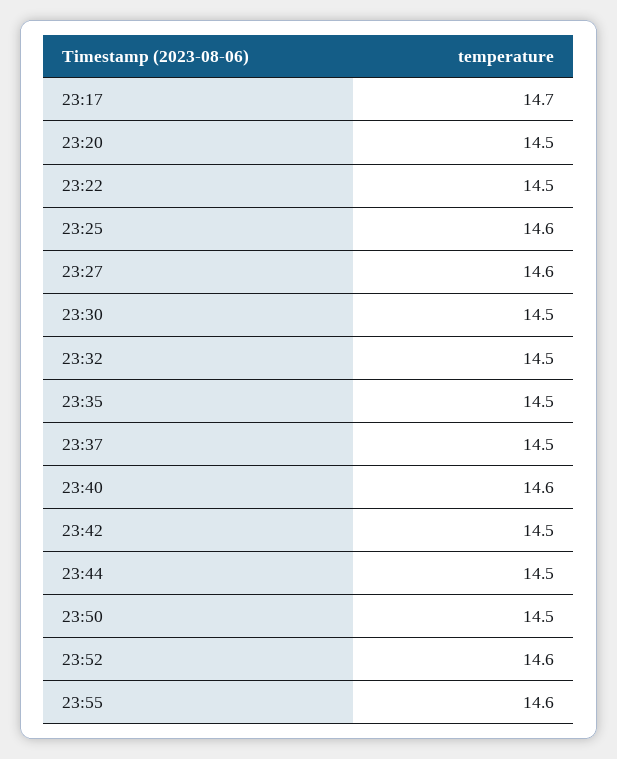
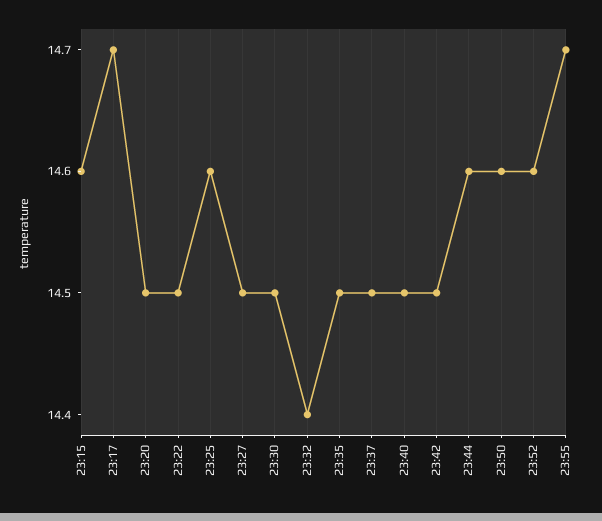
23:27: 14.6 -> 14.5
23:32: 14.5 -> 14.4
23:40: 14.6 -> 14.5
23:44: 14.5 -> 14.6
23:50: 14.5 -> 14.6
23:55: 14.6 -> 14.7
23:15: none -> 14.6

